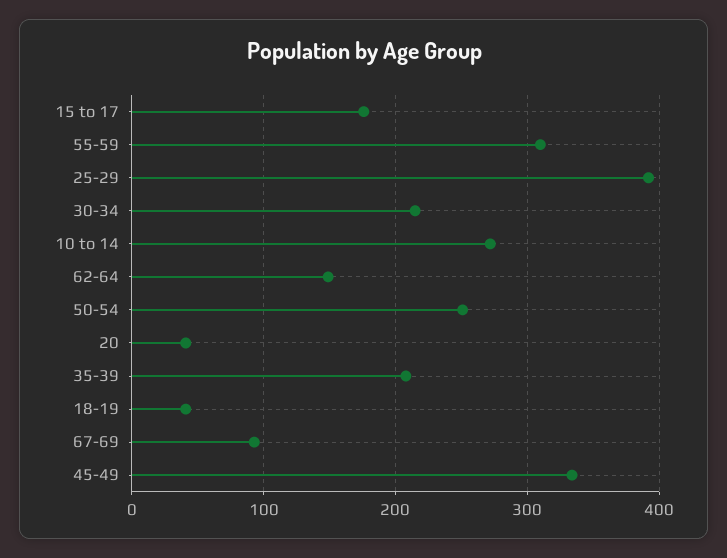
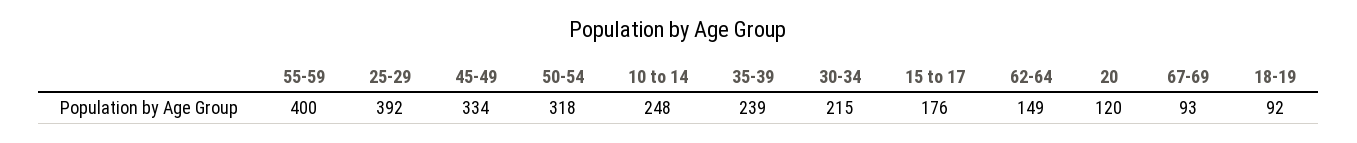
55-59: 310 -> 400
10 to 14: 270 -> 248
50-54: 250 -> 318
20: 40 -> 120
35-39: 210 -> 239
18-19: 40 -> 92

